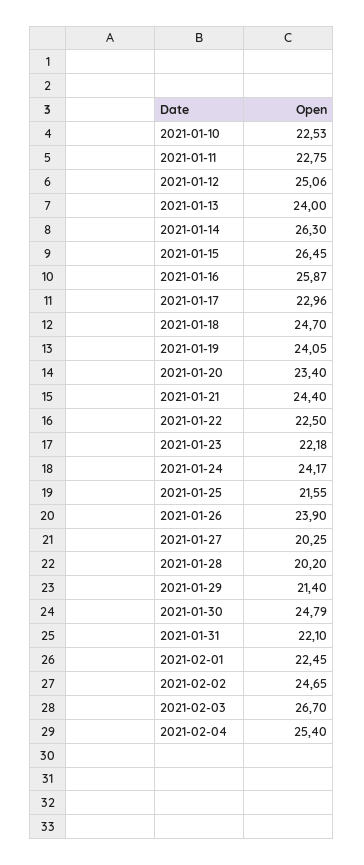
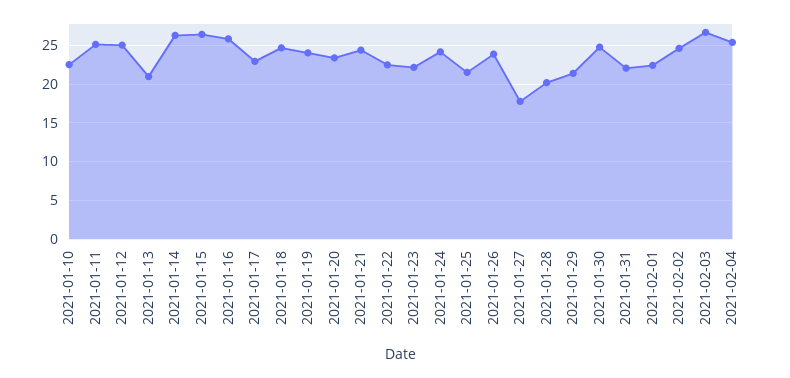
2021-01-11: 22.75 -> 25
2021-01-13: 24 -> 21
2021-01-27: 20.25 -> 18

